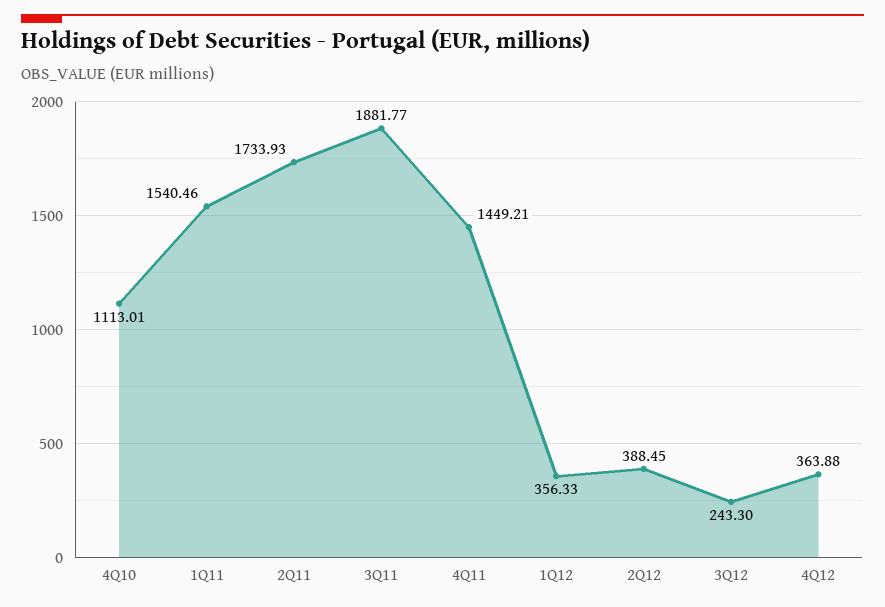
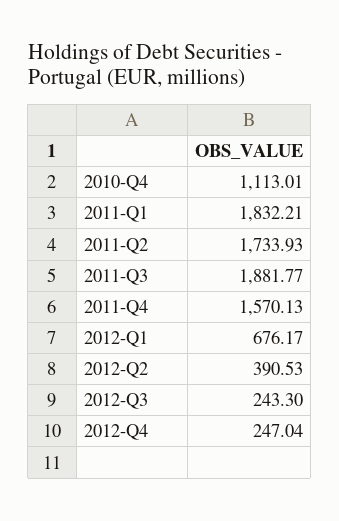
1Q11: 1540.46 -> 1832.21
4Q11: 1449.21 -> 1570.13
1Q12: 356.33 -> 676.17
2Q12: 388.45 -> 390.53
4Q12: 363.88 -> 247.04

